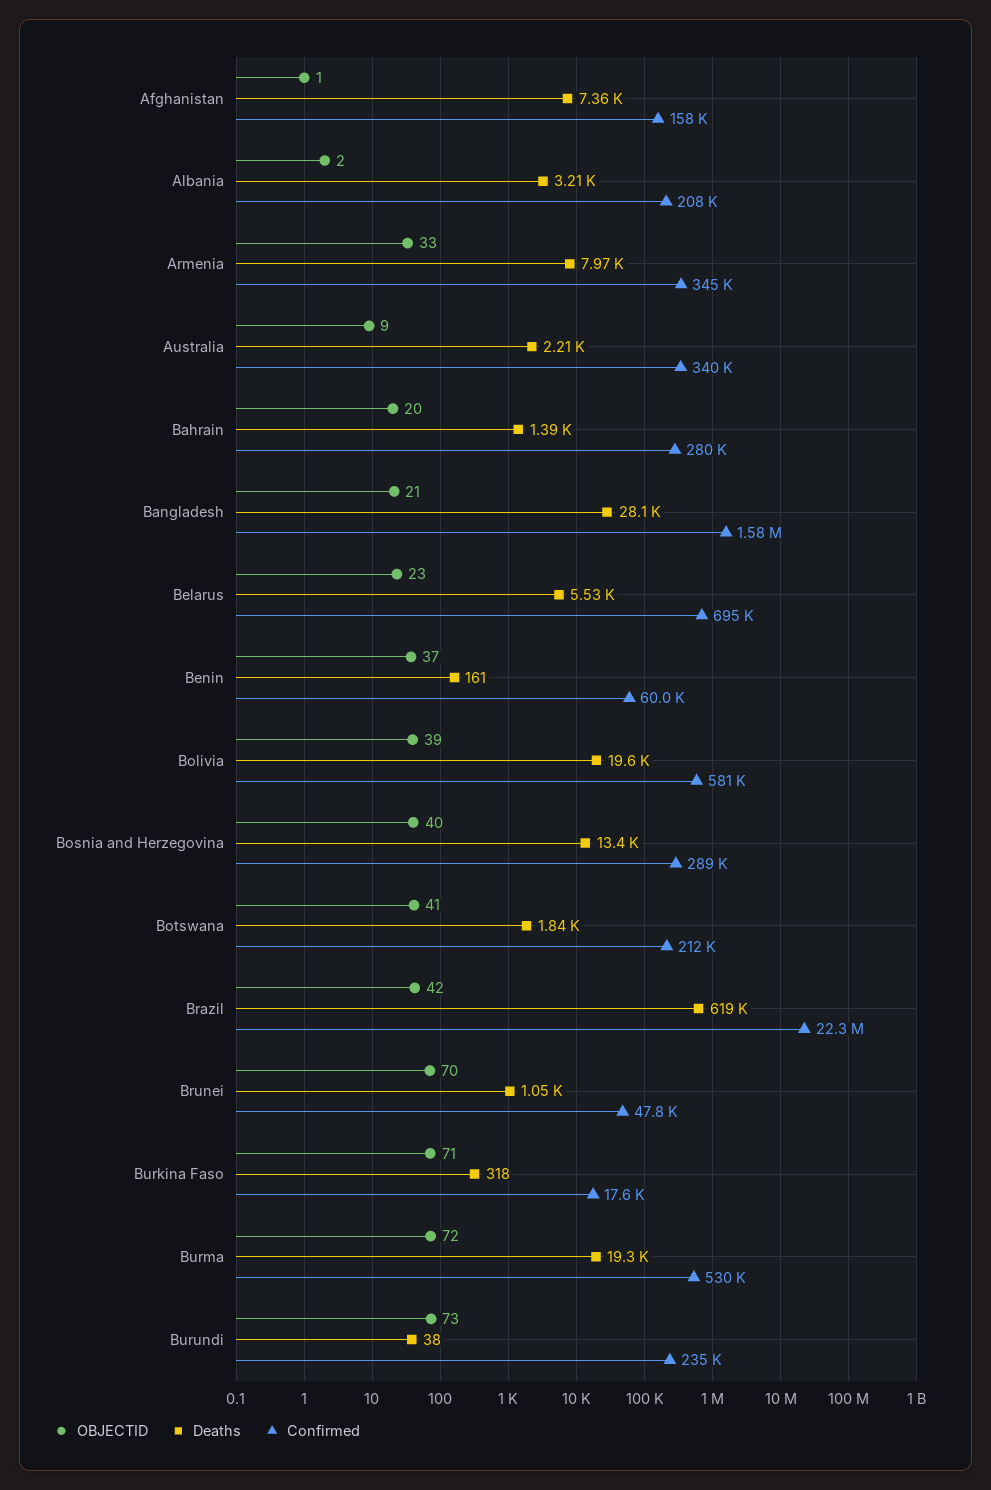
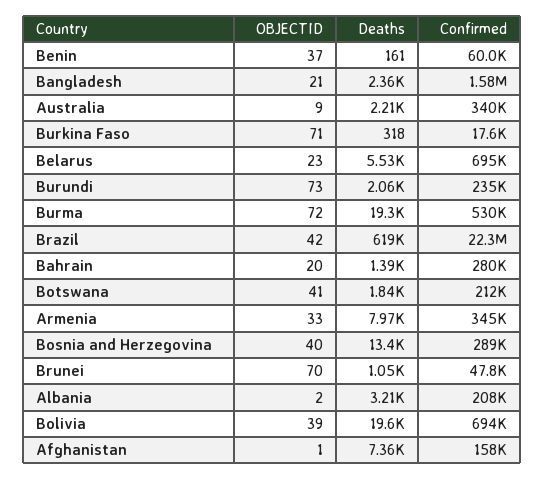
Deaths, Bangladesh: 28100 -> 2360
Confirmed, Bolivia: 581000 -> 694000
Deaths, Burundi: 38 -> 2060

